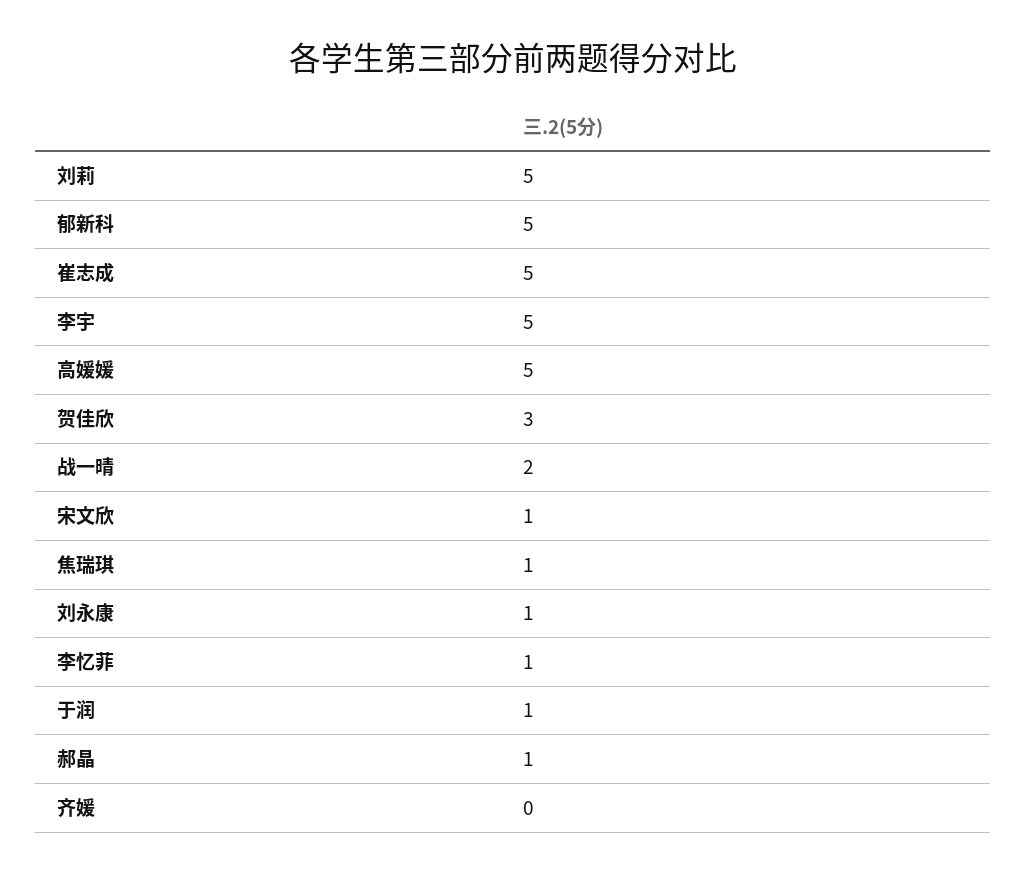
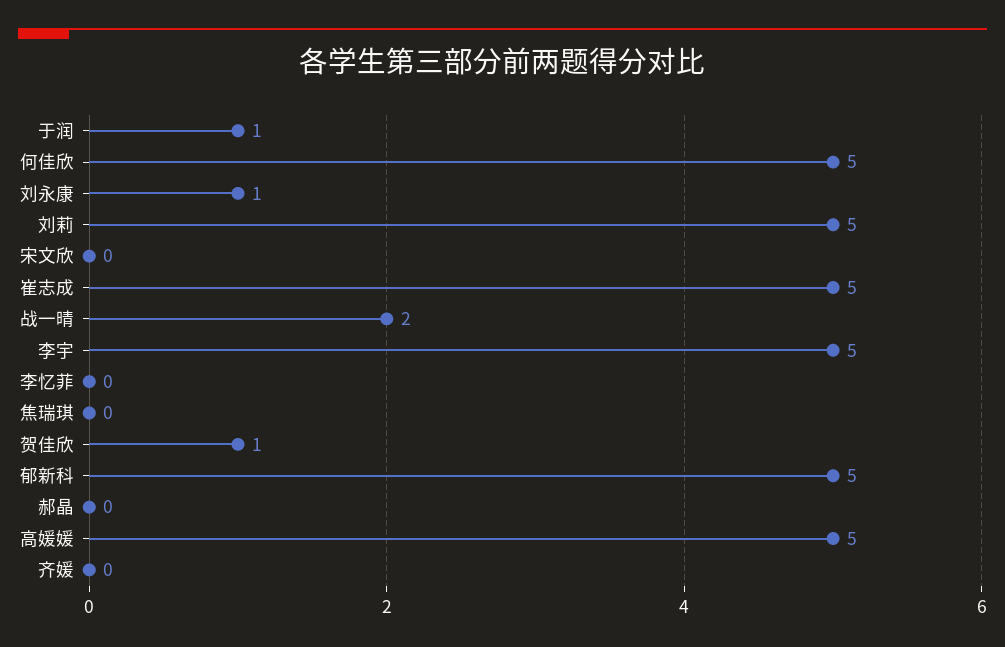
贺佳欣: 3 -> 1
宋文欣: 1 -> 0
焦瑞琪: 1 -> 0
李忆菲: 1 -> 0
郝晶: 1 -> 0
何佳欣: none -> 5

